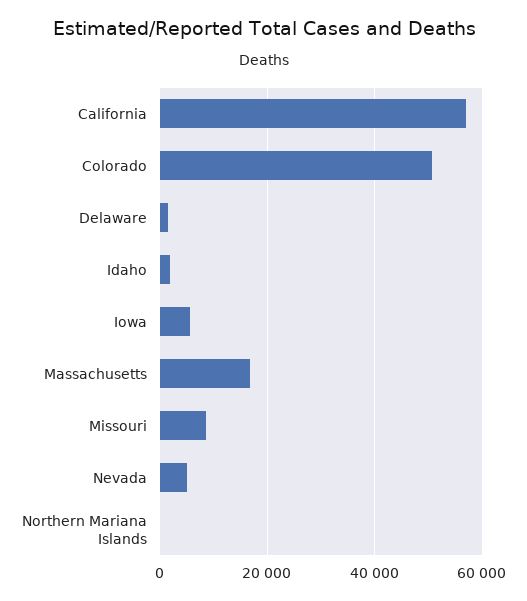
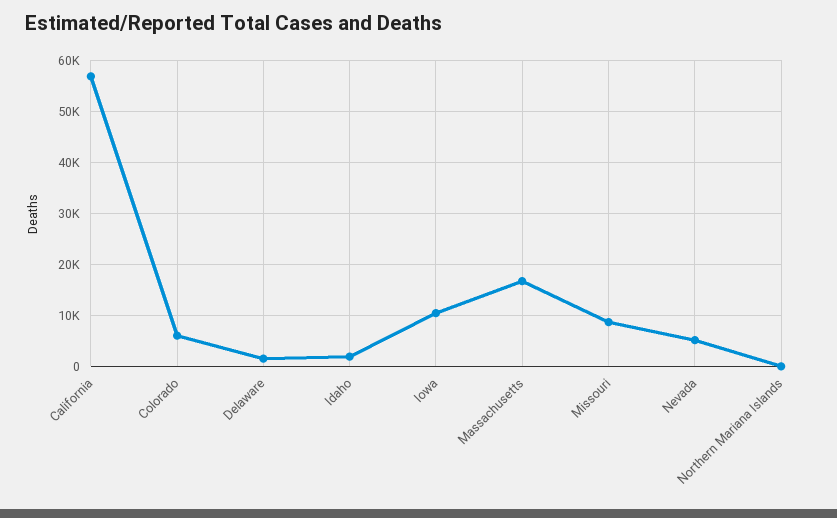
Colorado: 50000 -> 6000
Iowa: 6000 -> 10000

